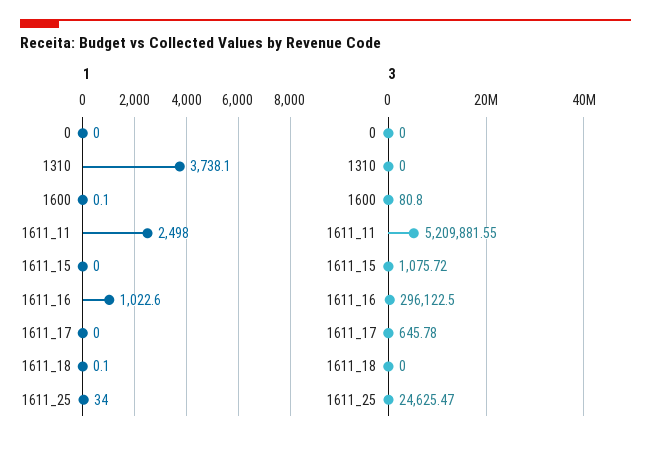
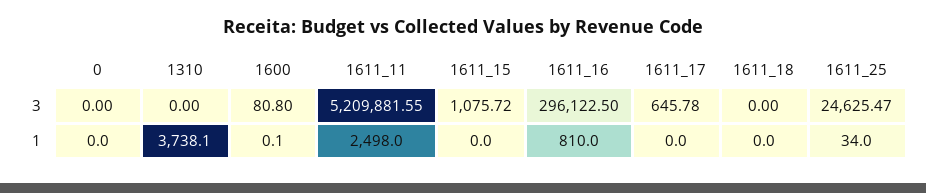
1, 1611_16: 1022.6 -> 810
1, 1611_18: 0.1 -> 0

